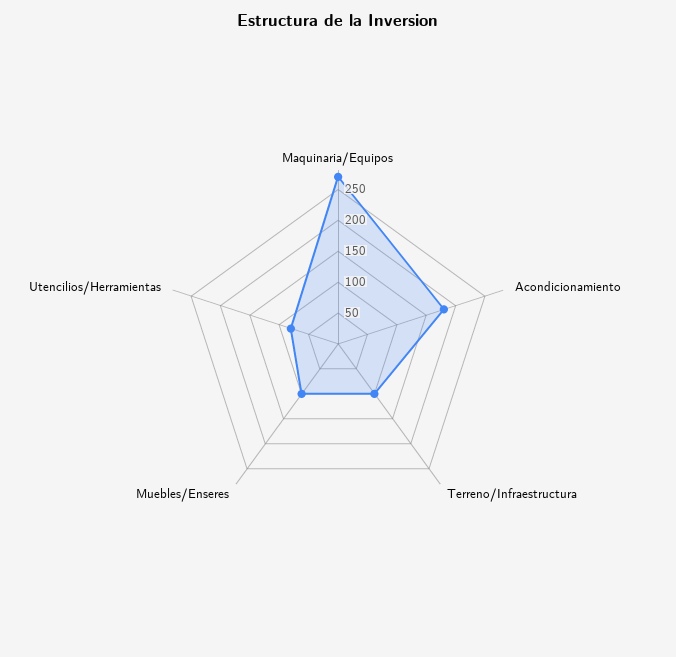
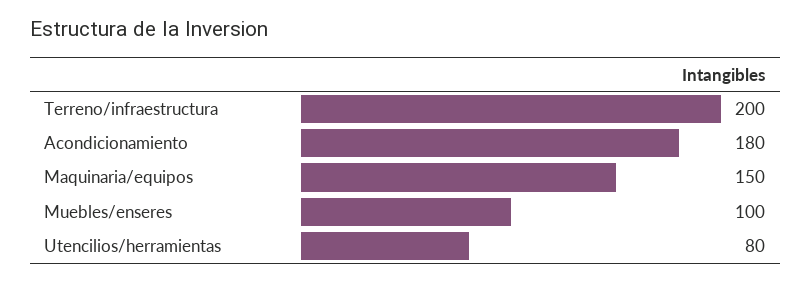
Maquinaria/Equipos: 275 -> 150
Terreno/Infraestructura: 100 -> 200

